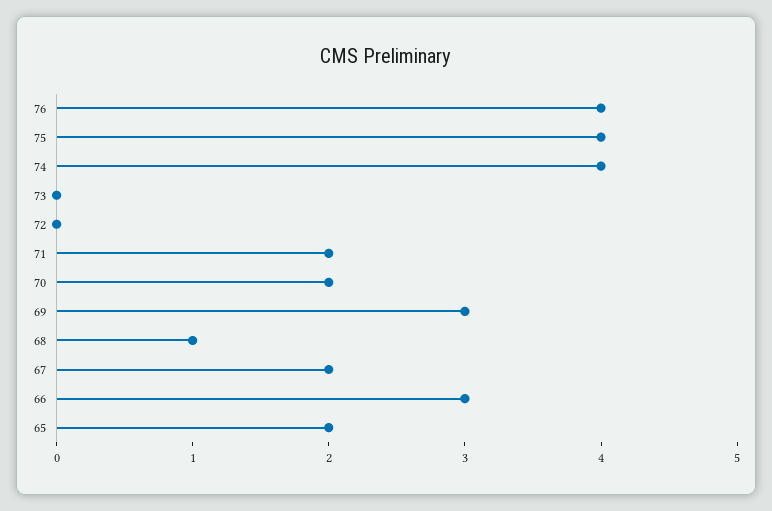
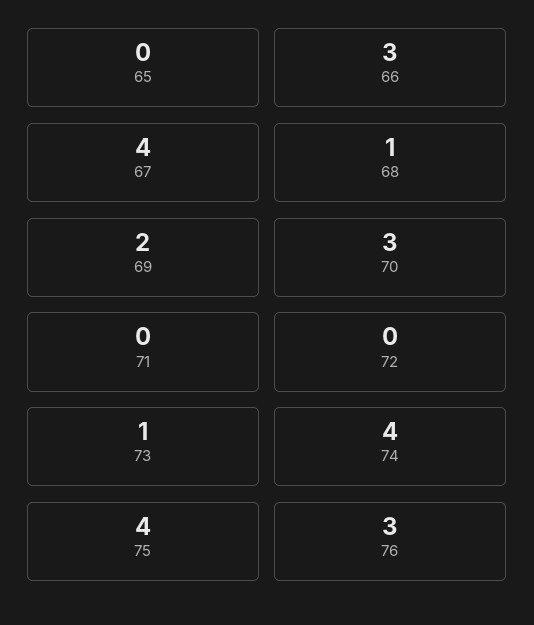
76: 4 -> 3
73: 0 -> 1
71: 2 -> 0
70: 2 -> 3
69: 3 -> 2
67: 2 -> 4
65: 2 -> 0

